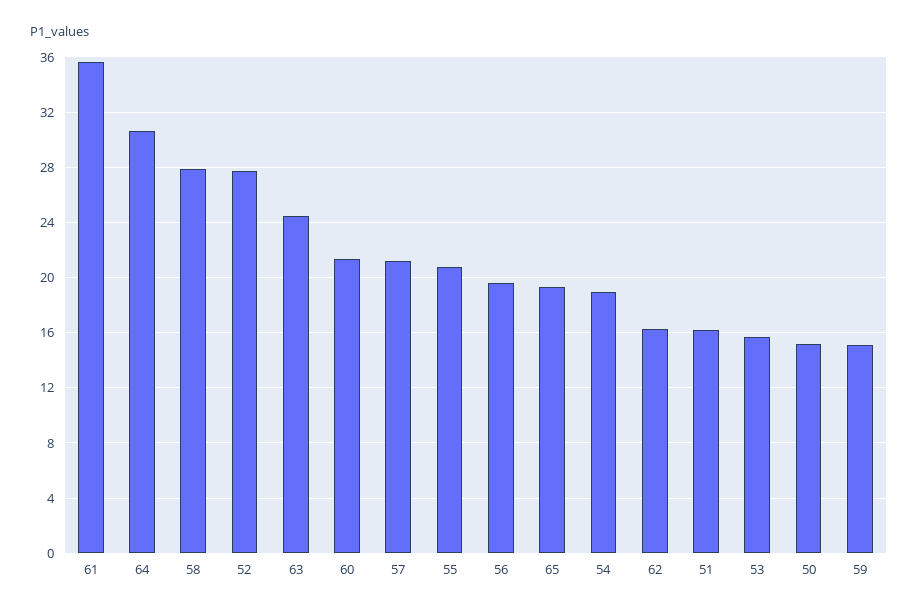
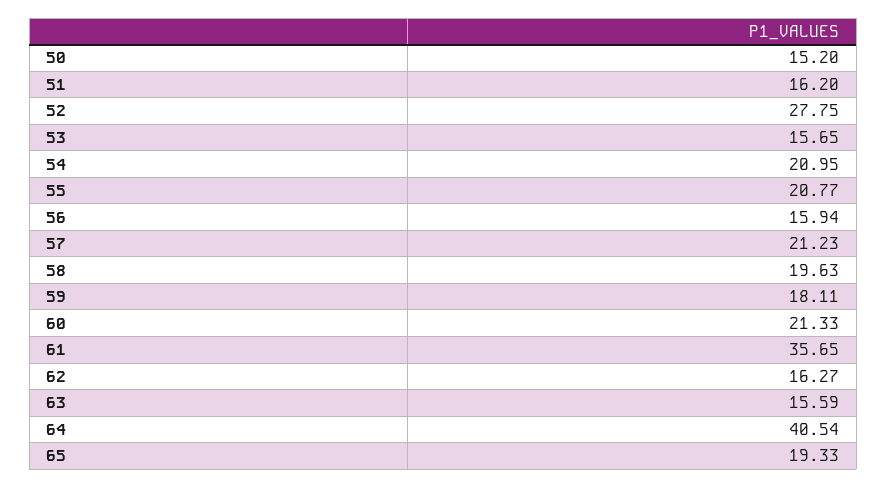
64: 30.5 -> 40.54
58: 28 -> 19.63
63: 24.5 -> 15.59
56: 19.5 -> 15.94
54: 19 -> 20.95
59: 15 -> 18.11

